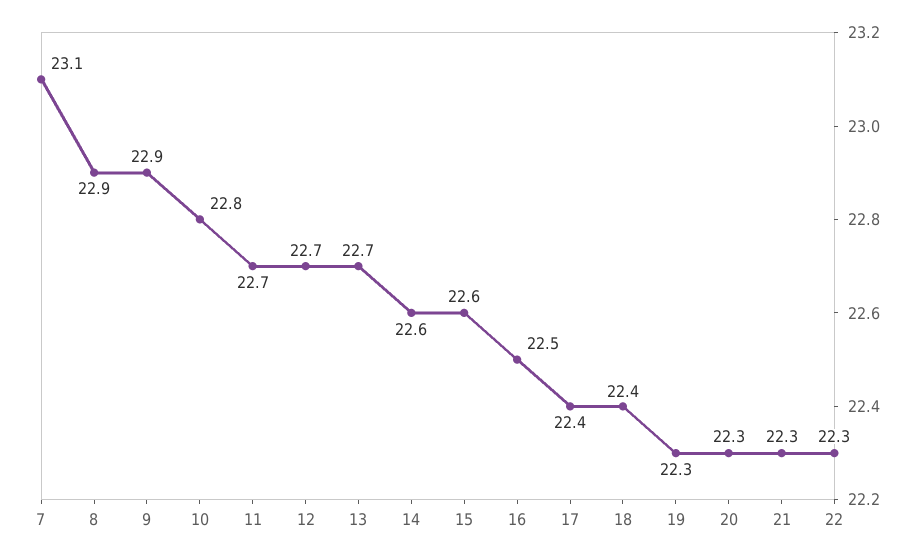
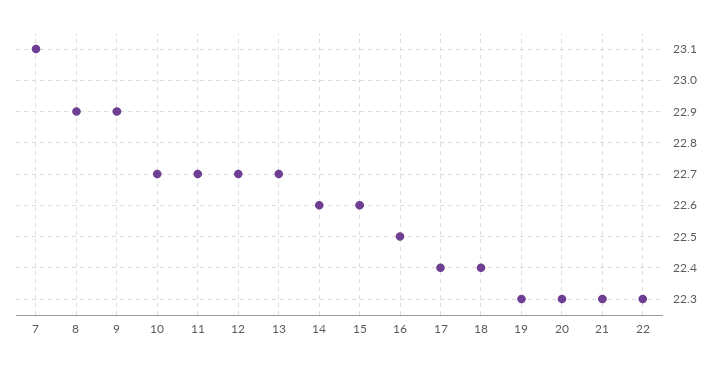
10: 22.8 -> 22.7

